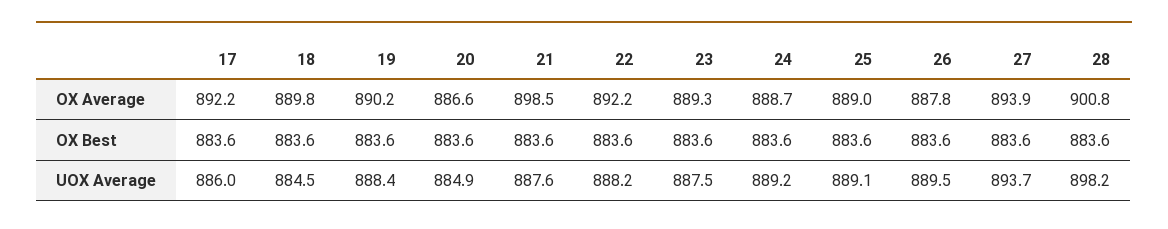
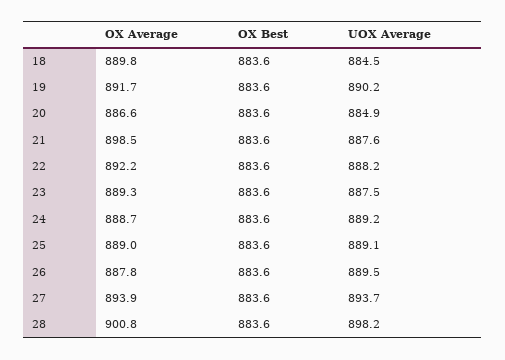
17, OX Average: 892.2 -> none
19, OX Average: 890.2 -> 891.7
17, OX Best: 883.6 -> none
17, UOX Average: 886 -> none
19, UOX Average: 888.4 -> 890.2

